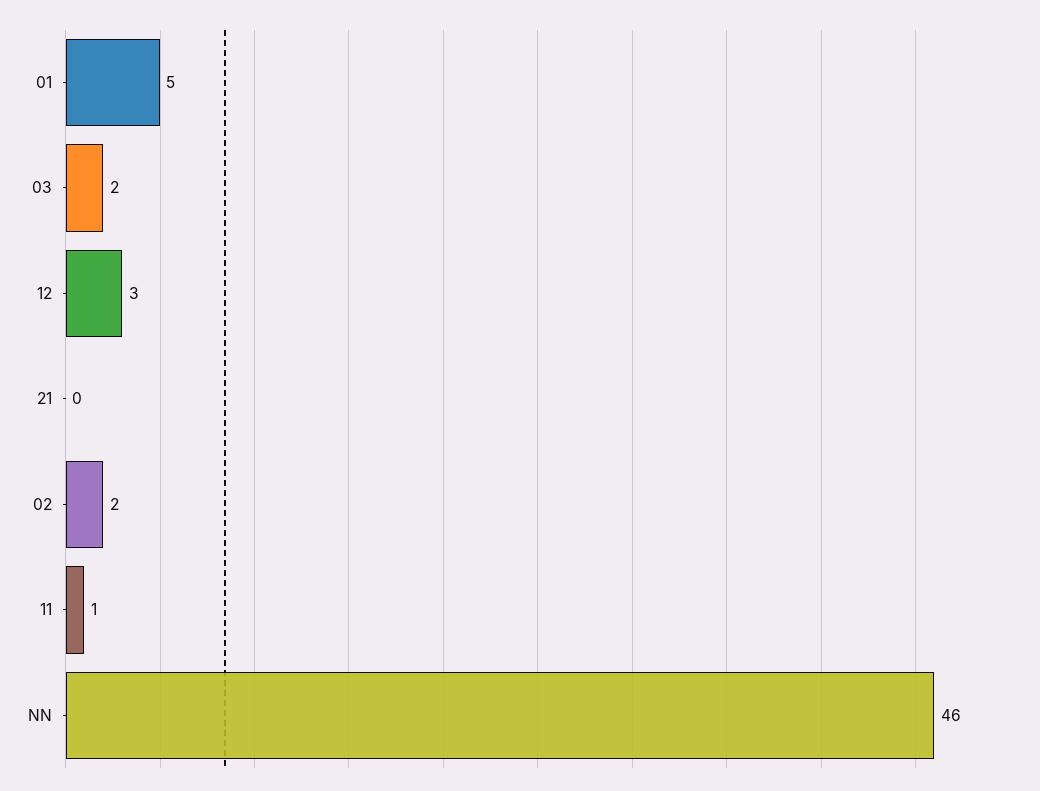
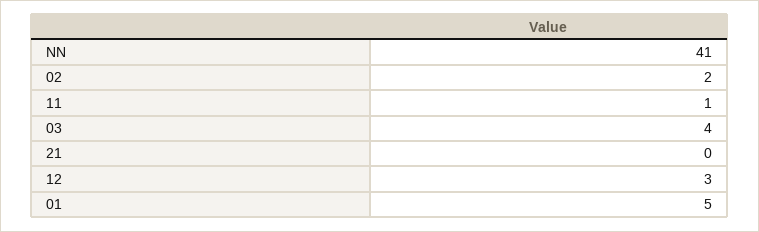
03: 2 -> 4
NN: 46 -> 41

